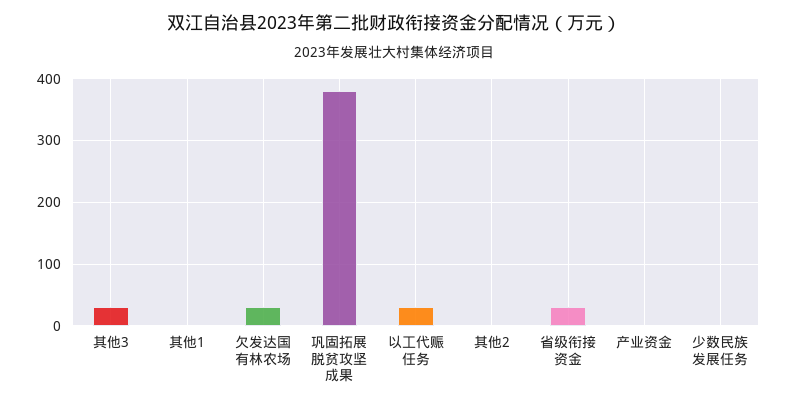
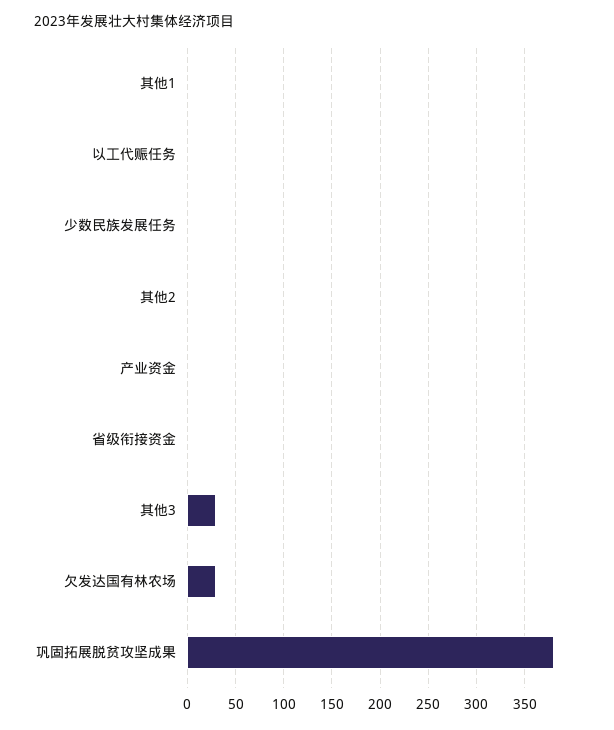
以工代赈任务: 30 -> 0
省级衔接资金: 30 -> 0

